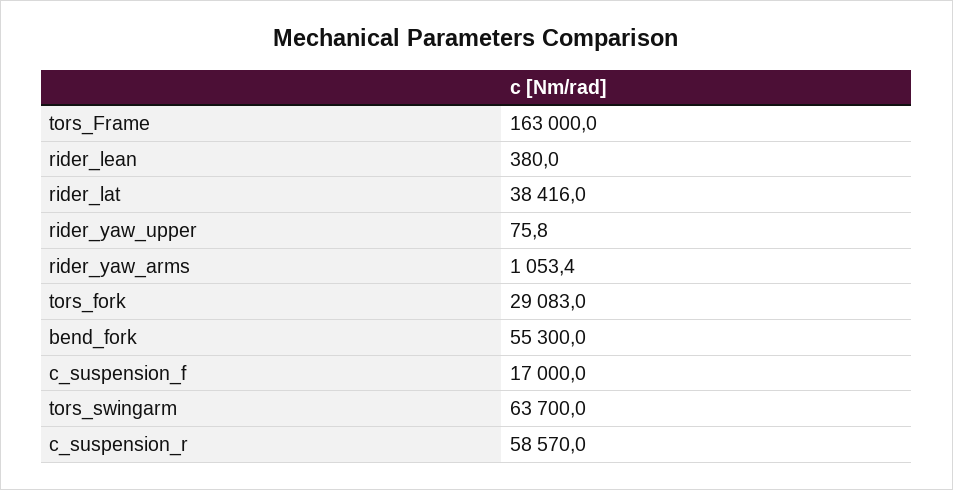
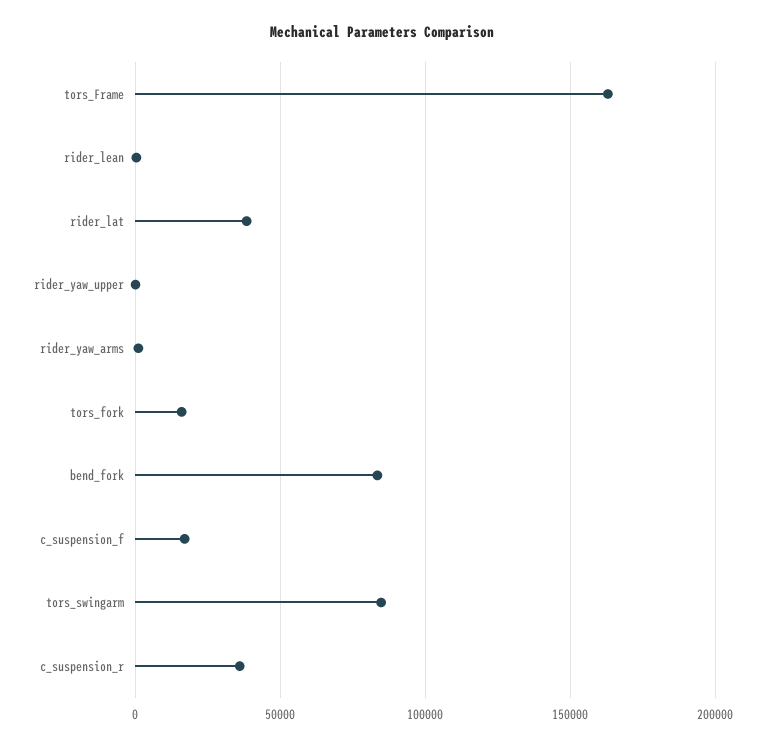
tors_fork: 29083 -> 15000
bend_fork: 55300 -> 85000
tors_swingarm: 63700 -> 85000
c_suspension_r: 58570 -> 35000

